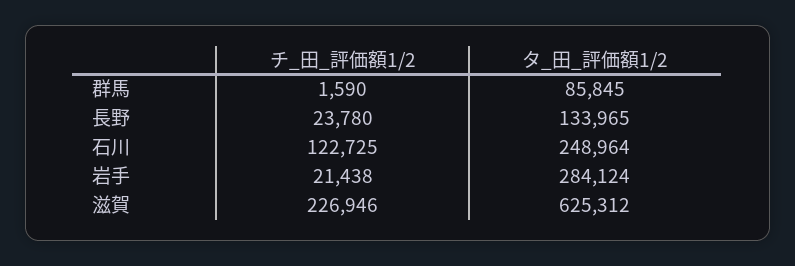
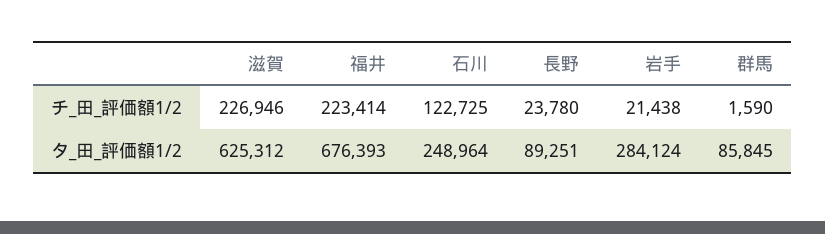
タ_田_評価額1/2, 長野: 133965 -> 89251
チ_田_評価額1/2, 福井: none -> 223414
タ_田_評価額1/2, 福井: none -> 676393

